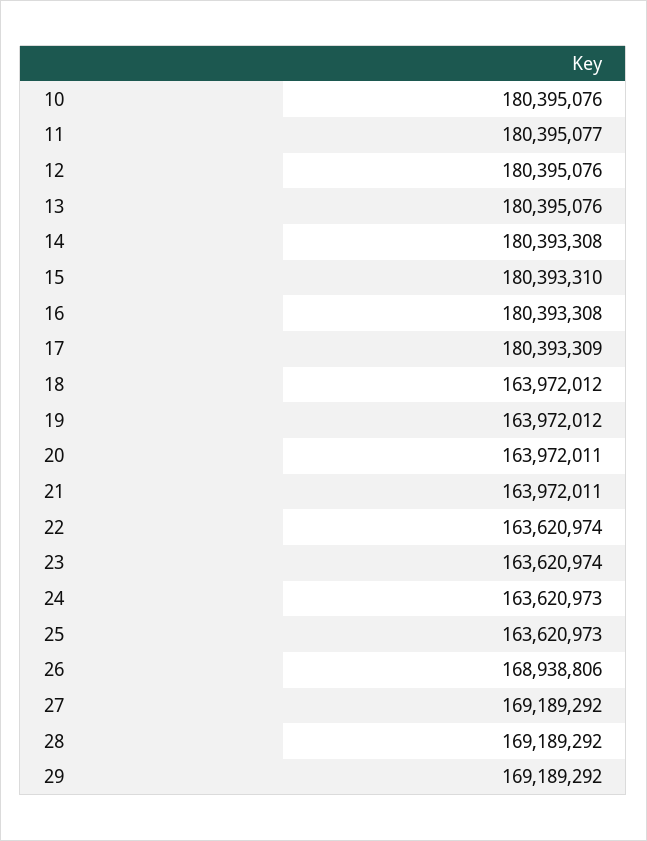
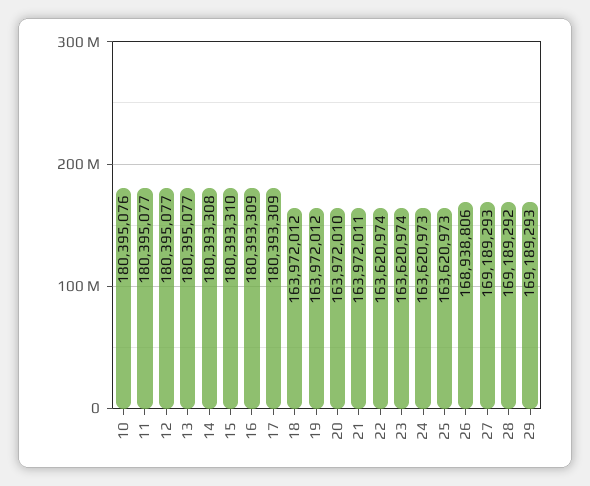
12: 180395076 -> 180395077
13: 180395076 -> 180395077
16: 180393308 -> 180393309
20: 163972011 -> 163972010
27: 169189292 -> 169189293
29: 169189292 -> 169189293

